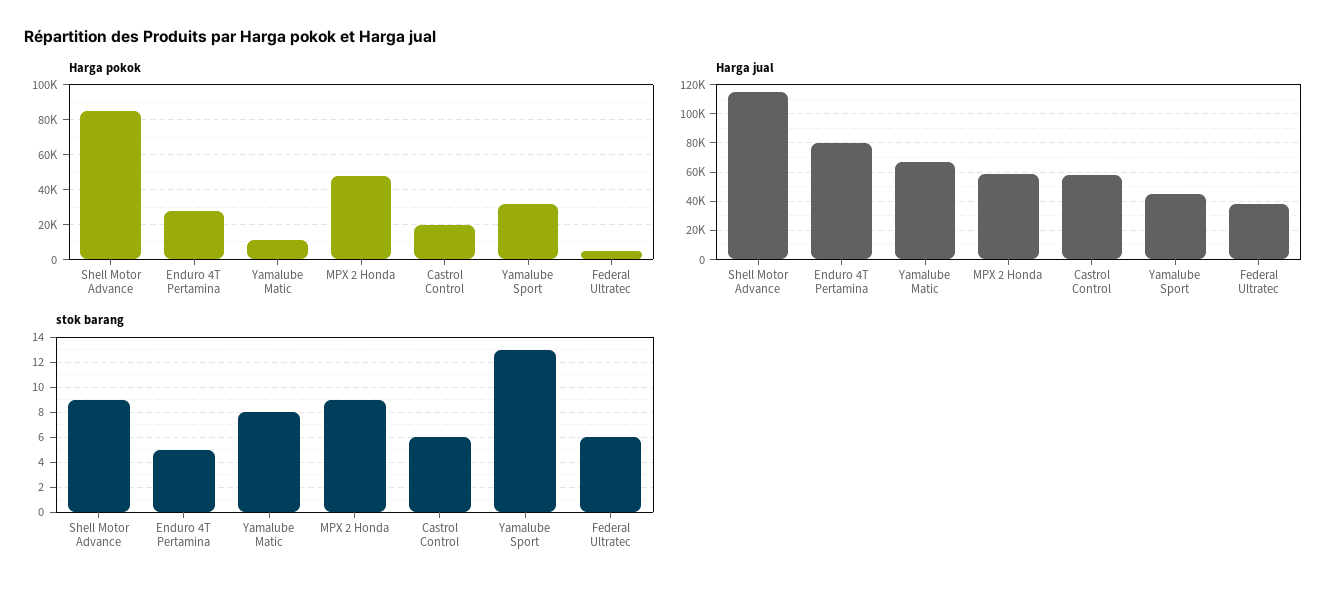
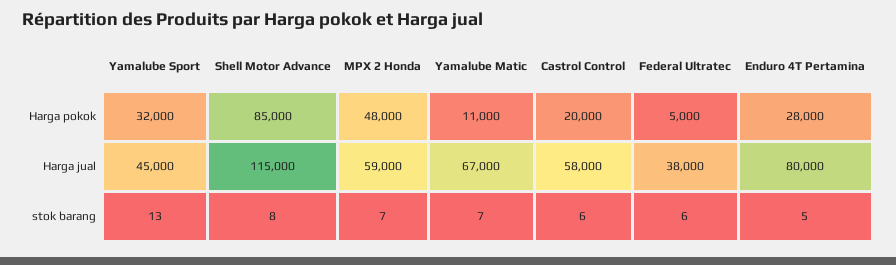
stok barang, Shell Motor Advance: 9 -> 8
stok barang, Yamalube Matic: 8 -> 7
stok barang, MPX 2 Honda: 9 -> 7

